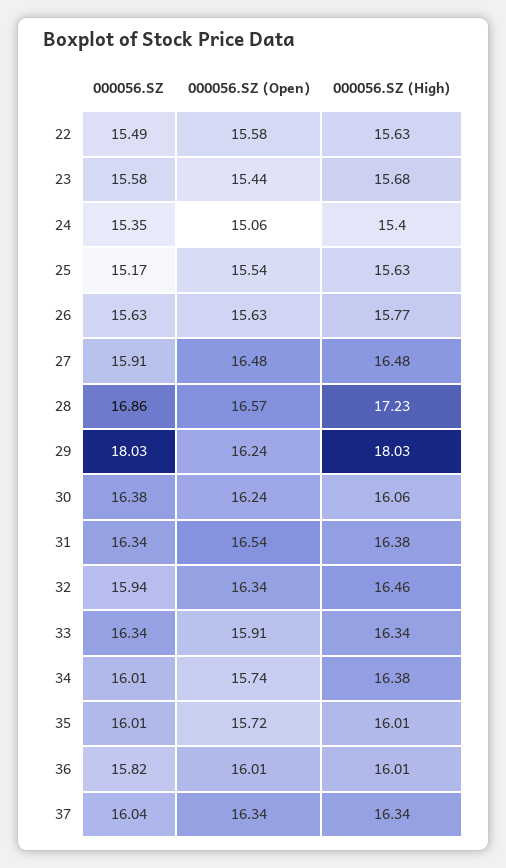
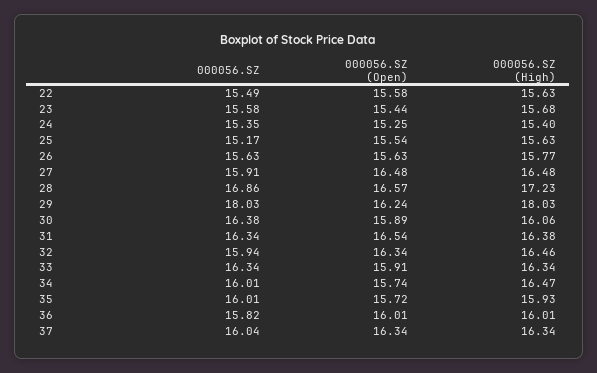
000056.SZ (Open), 24: 15.06 -> 15.25
000056.SZ (Open), 30: 16.24 -> 15.89
000056.SZ (High), 34: 16.38 -> 16.47
000056.SZ (High), 35: 16.01 -> 15.93

